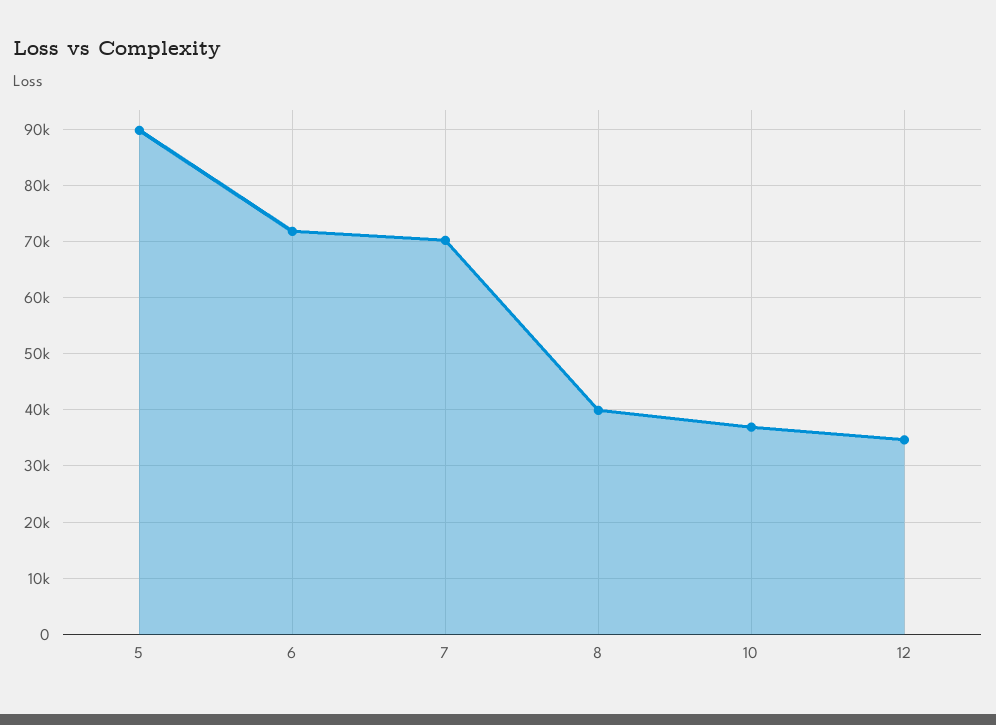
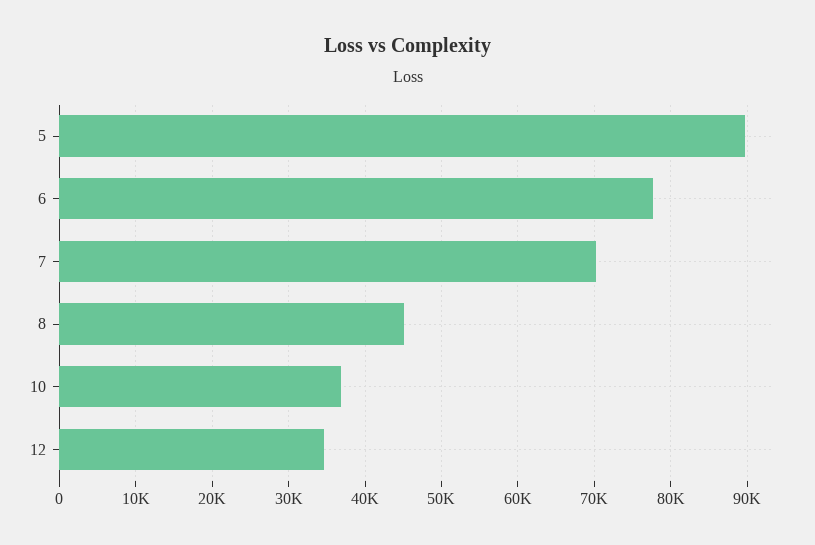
6: 72000 -> 78000
8: 40000 -> 45000

